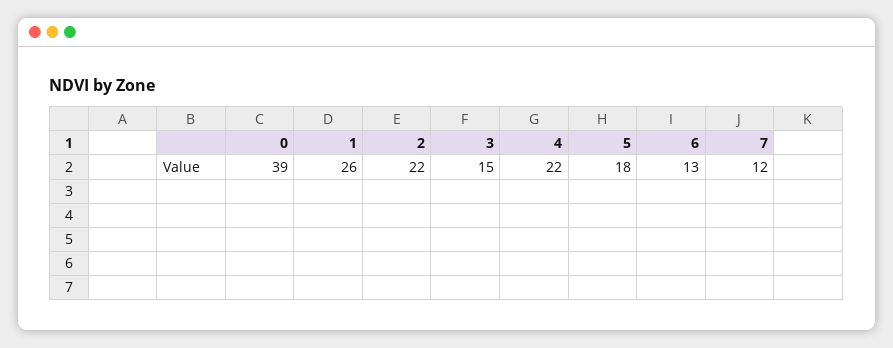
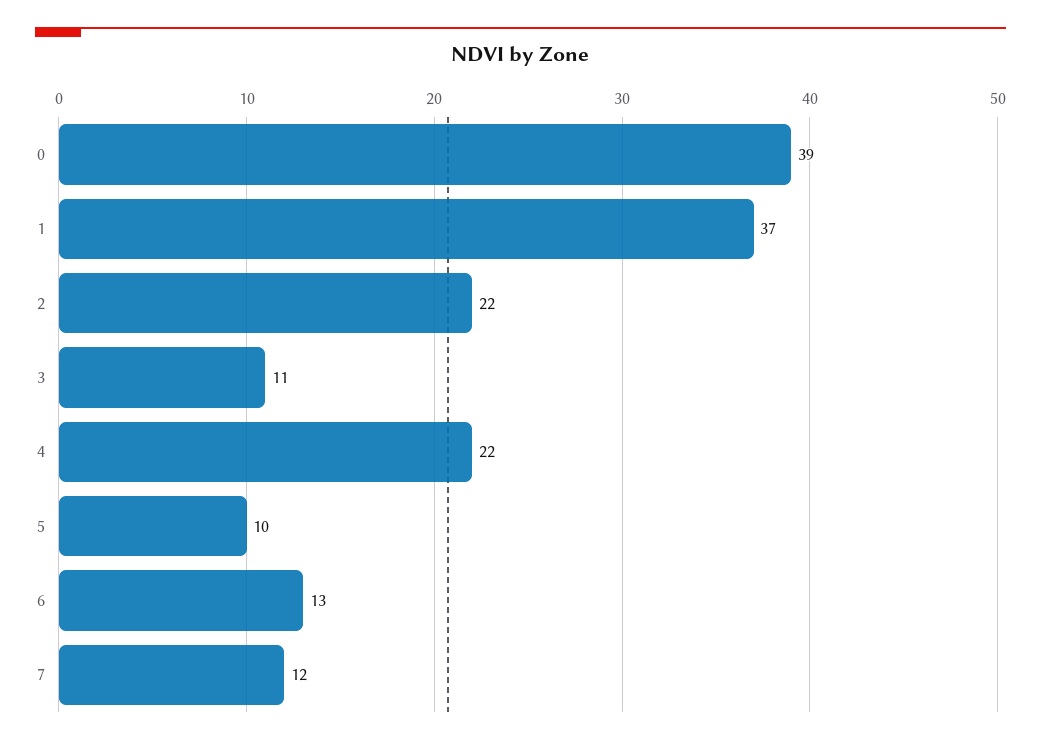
1: 26 -> 37
3: 15 -> 11
5: 18 -> 10

